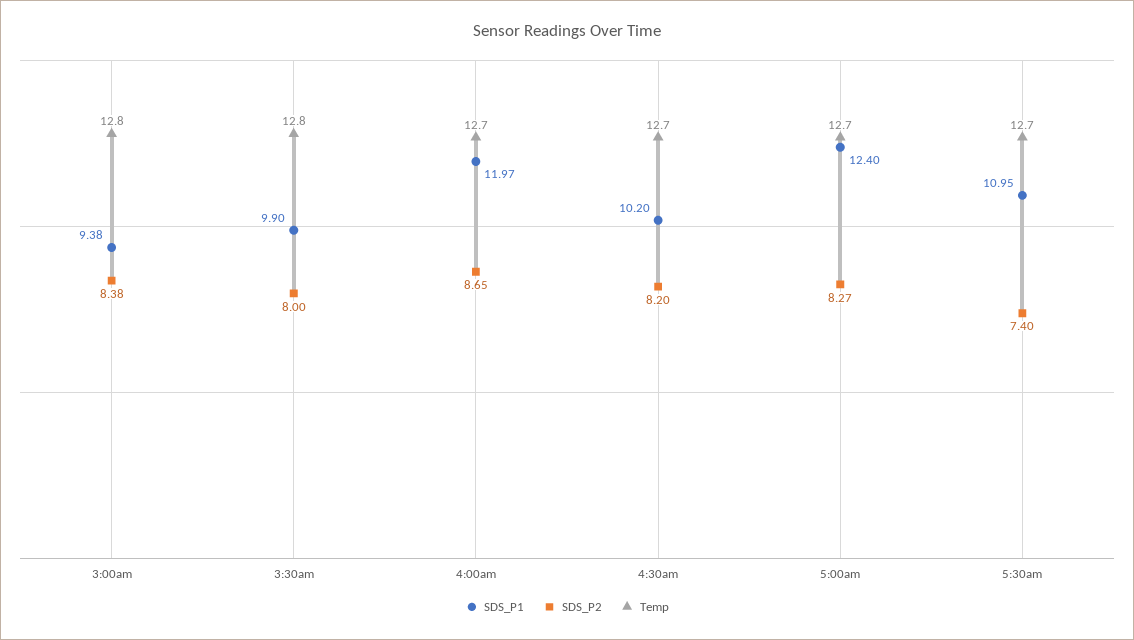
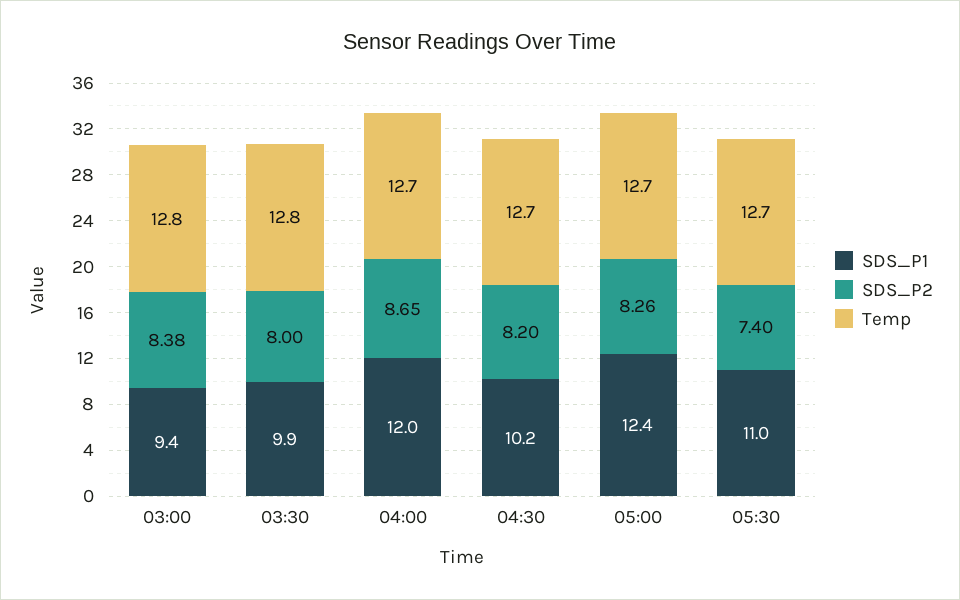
SDS_P2, 5:00am: 8.27 -> 8.26

